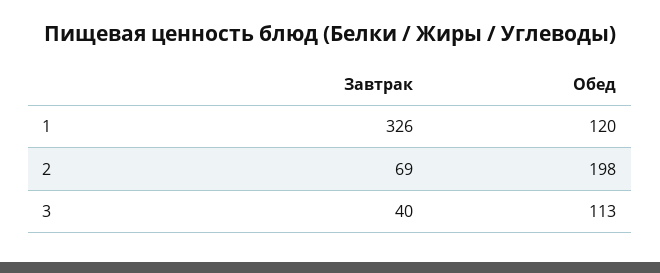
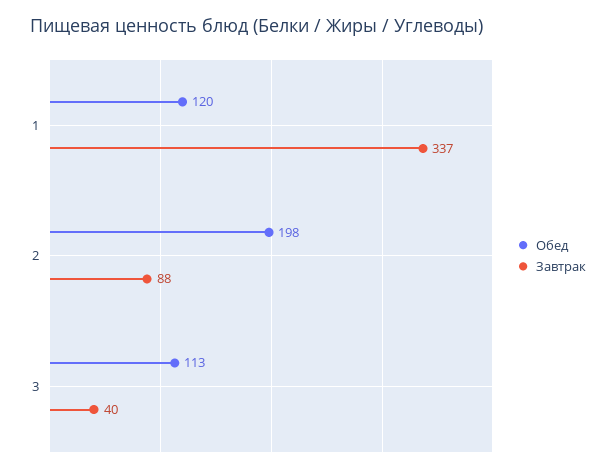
Завтрак, 1: 326 -> 337
Завтрак, 2: 69 -> 88

